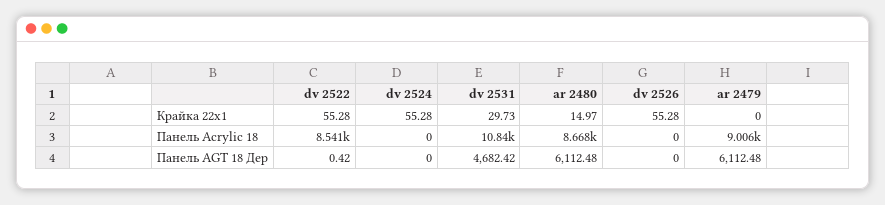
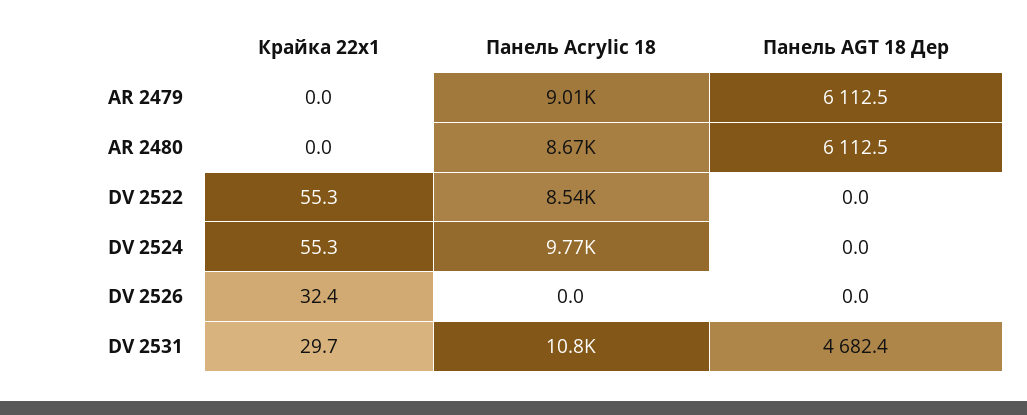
ar 2480, Крайка 22x1: 14.97 -> 0
dv 2526, Крайка 22x1: 55.28 -> 32.4
dv 2524, Панель Acrylic 18: 0 -> 9770
dv 2522, Панель AGT 18 Дер: 0.42 -> 0

